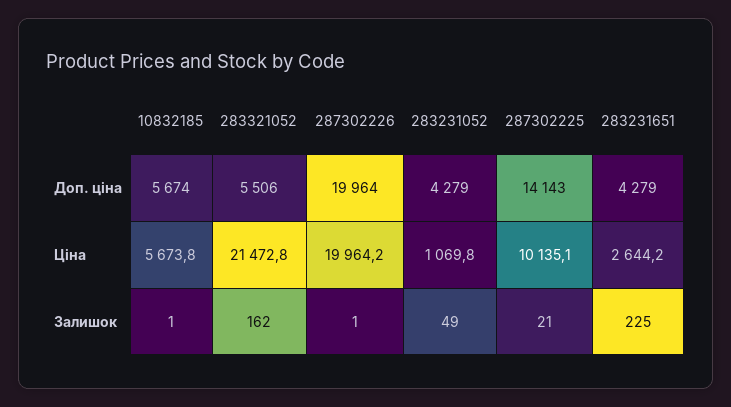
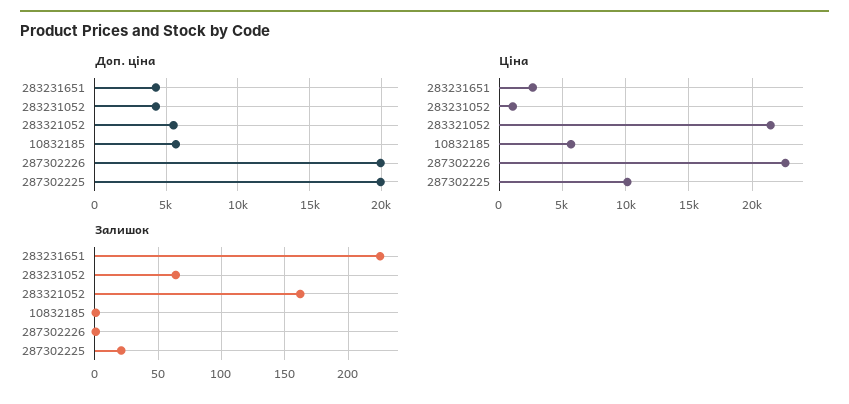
Доп. ціна, 287302225: 14143 -> 20000
Ціна, 287302226: 19964.2 -> 22500
Залишок, 283231052: 49 -> 65

